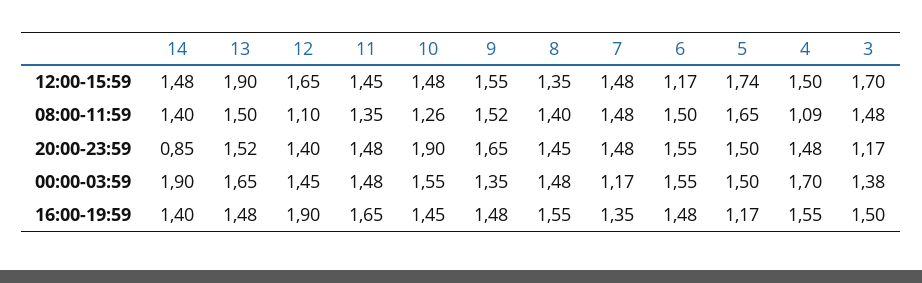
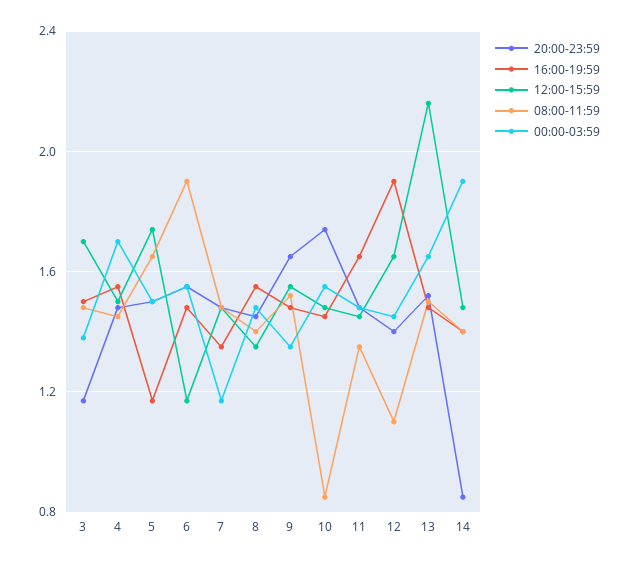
12:00-15:59, 13: 1.9 -> 2.15
08:00-11:59, 10: 1.26 -> 0.85
08:00-11:59, 6: 1.5 -> 1.9
08:00-11:59, 4: 1.09 -> 1.45
20:00-23:59, 10: 1.9 -> 1.75

